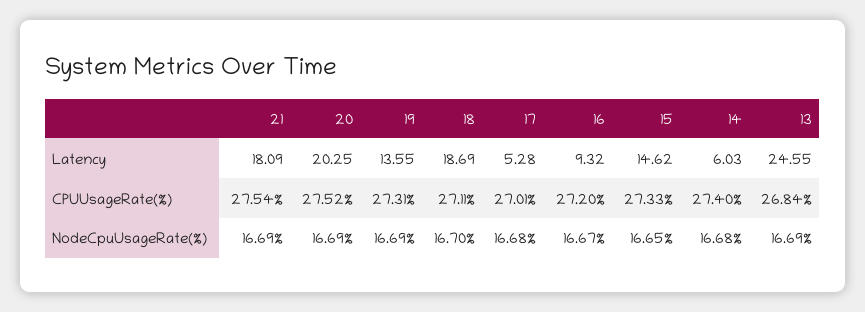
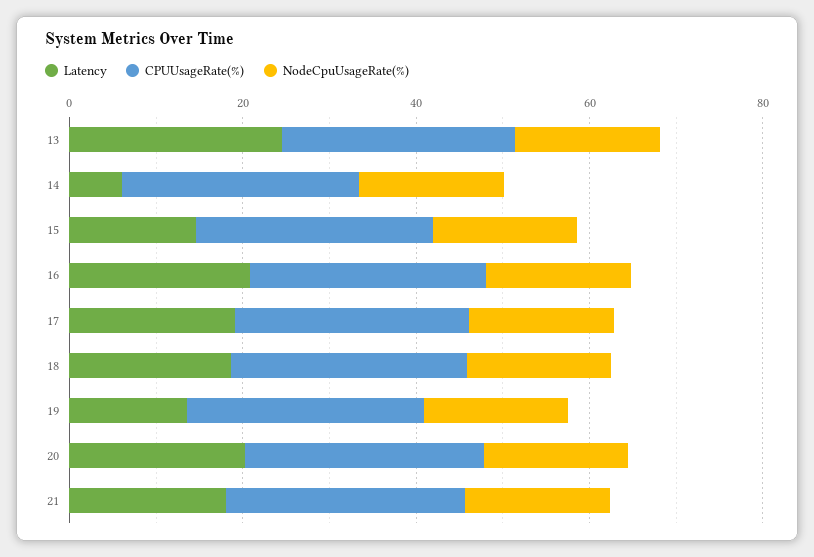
Latency, 17: 5.28 -> 20
Latency, 16: 9.32 -> 20

